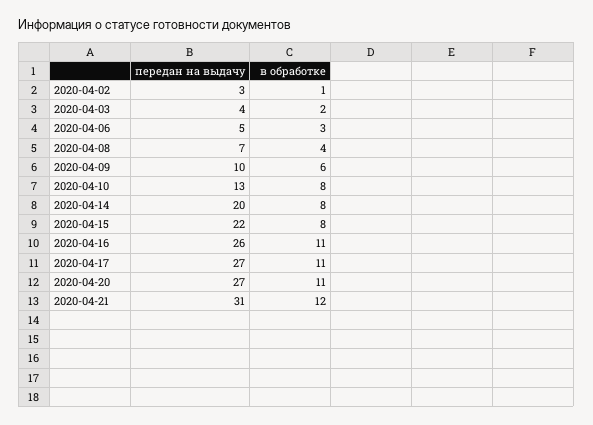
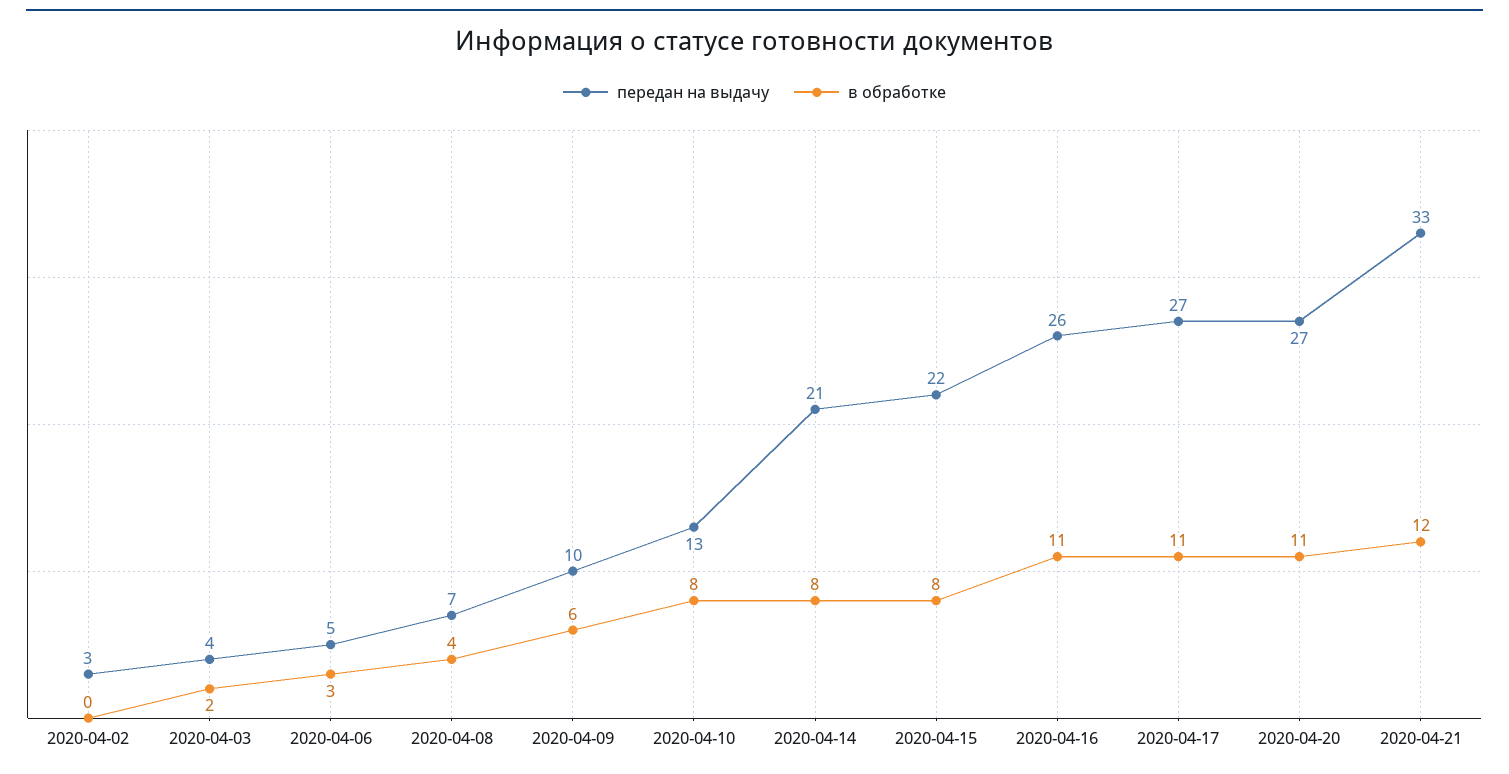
в обработке, 2020-04-02: 1 -> 0
передан на выдачу, 2020-04-14: 20 -> 21
передан на выдачу, 2020-04-21: 31 -> 33

